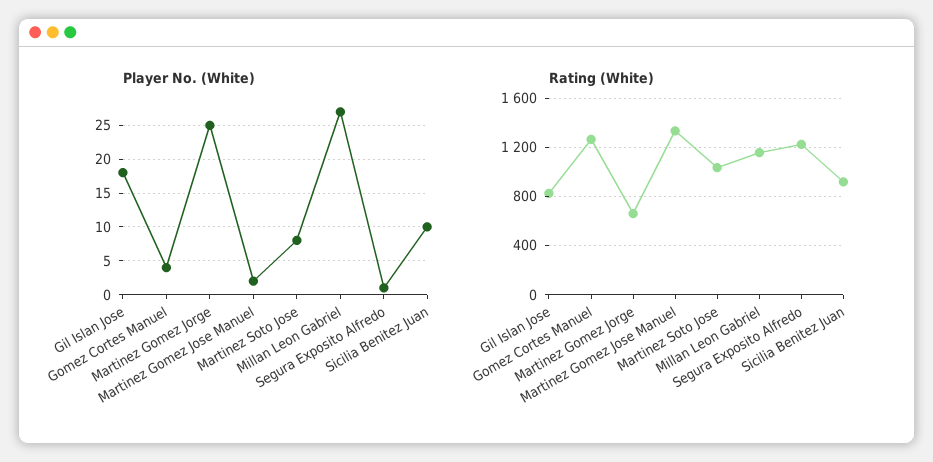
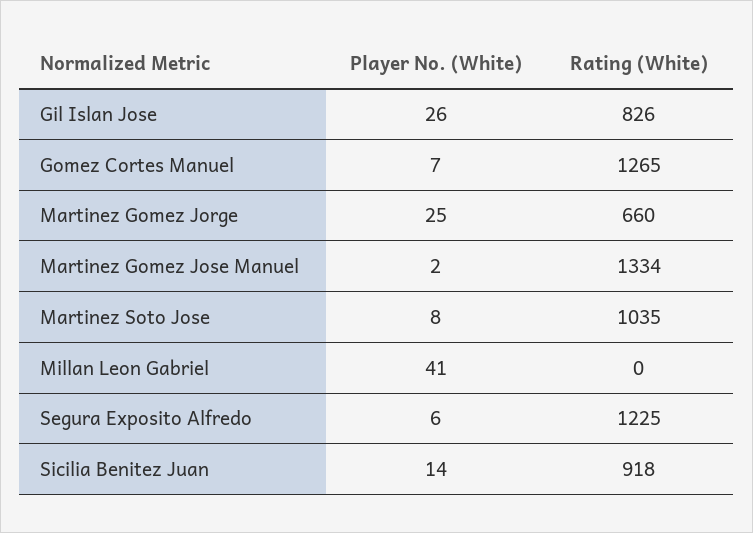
Player No. (White), Gil Islan Jose: 18 -> 26
Player No. (White), Gomez Cortes Manuel: 4 -> 7
Player No. (White), Millan Leon Gabriel: 27 -> 41
Player No. (White), Segura Exposito Alfredo: 1 -> 6
Player No. (White), Sicilia Benitez Juan: 10 -> 14
Rating (White), Millan Leon Gabriel: 1150 -> 0

